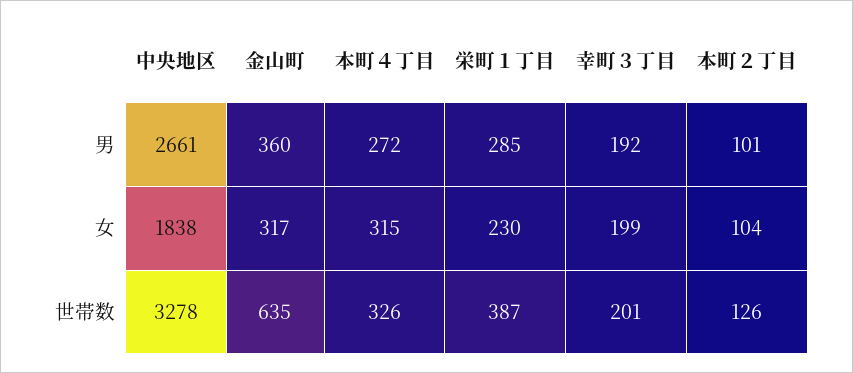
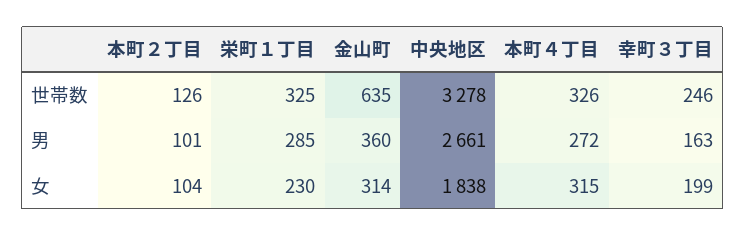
幸町３丁目, 男: 192 -> 163
金山町, 女: 317 -> 314
栄町１丁目, 世帯数: 387 -> 325
幸町３丁目, 世帯数: 201 -> 246

